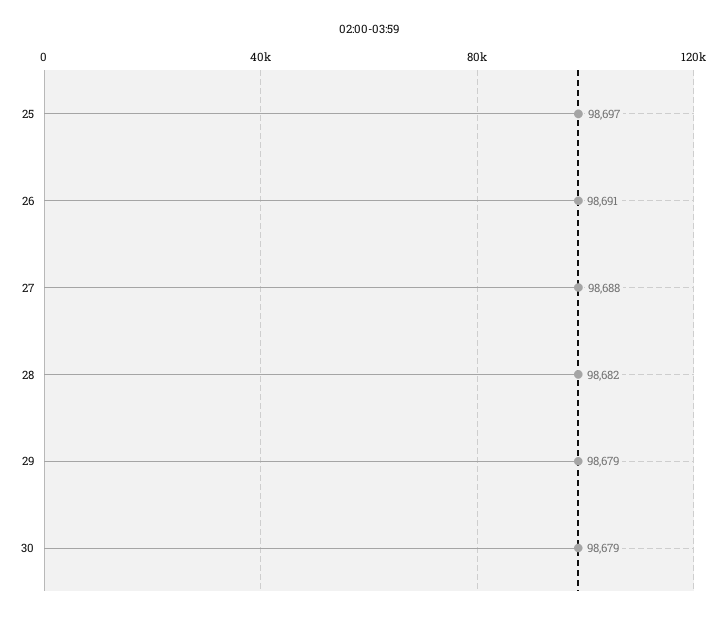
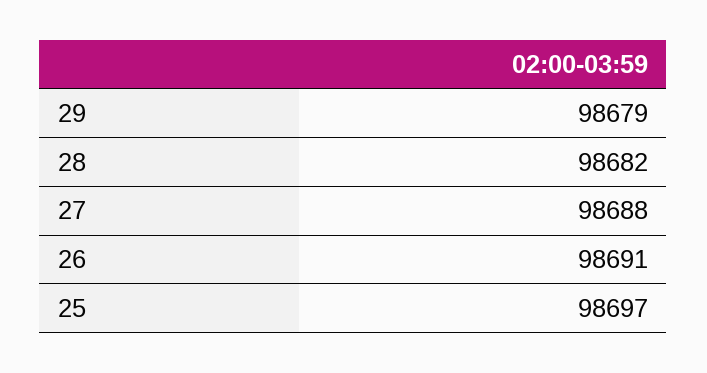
30: 98679 -> none

